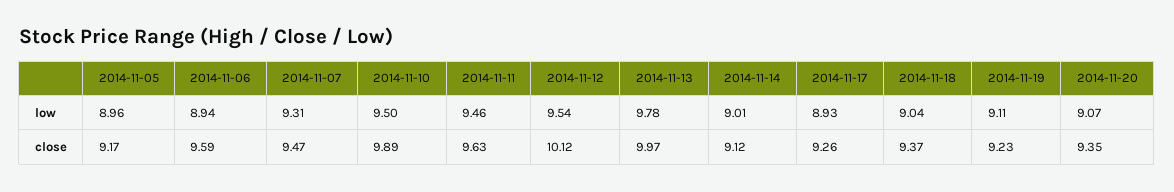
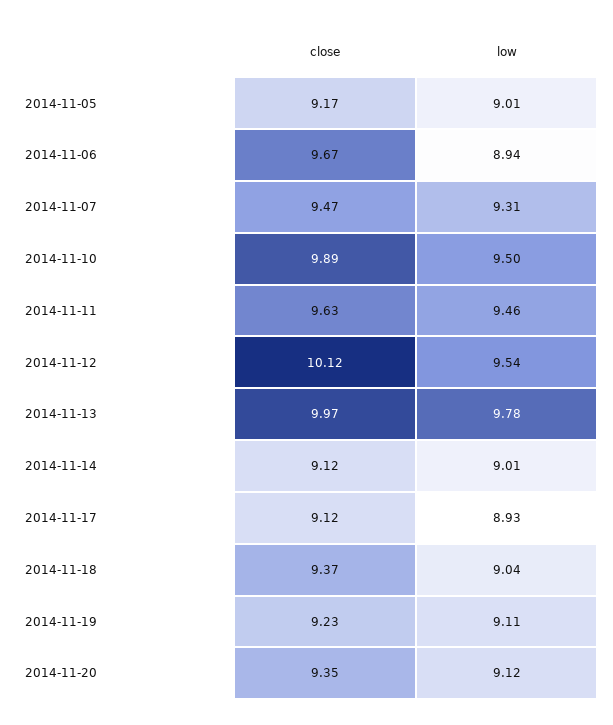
2014-11-05, low: 8.96 -> 9.01
2014-11-20, low: 9.07 -> 9.12
2014-11-06, close: 9.59 -> 9.67
2014-11-17, close: 9.26 -> 9.12

